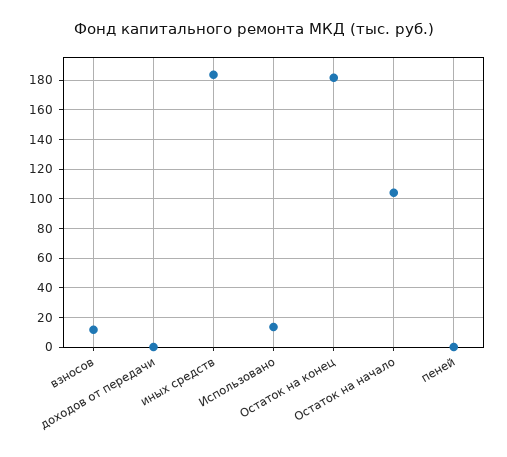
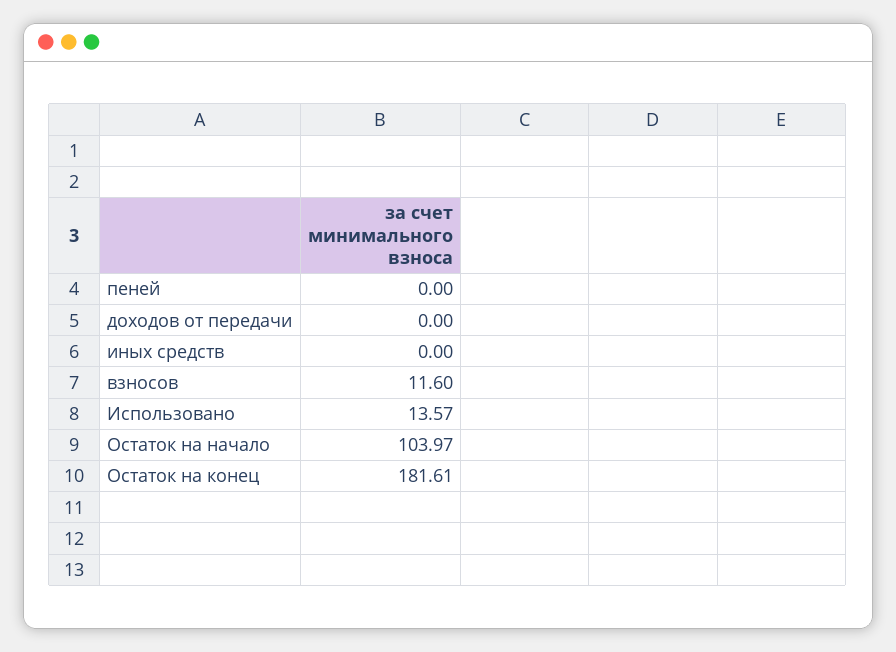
иных средств: 185 -> 0

